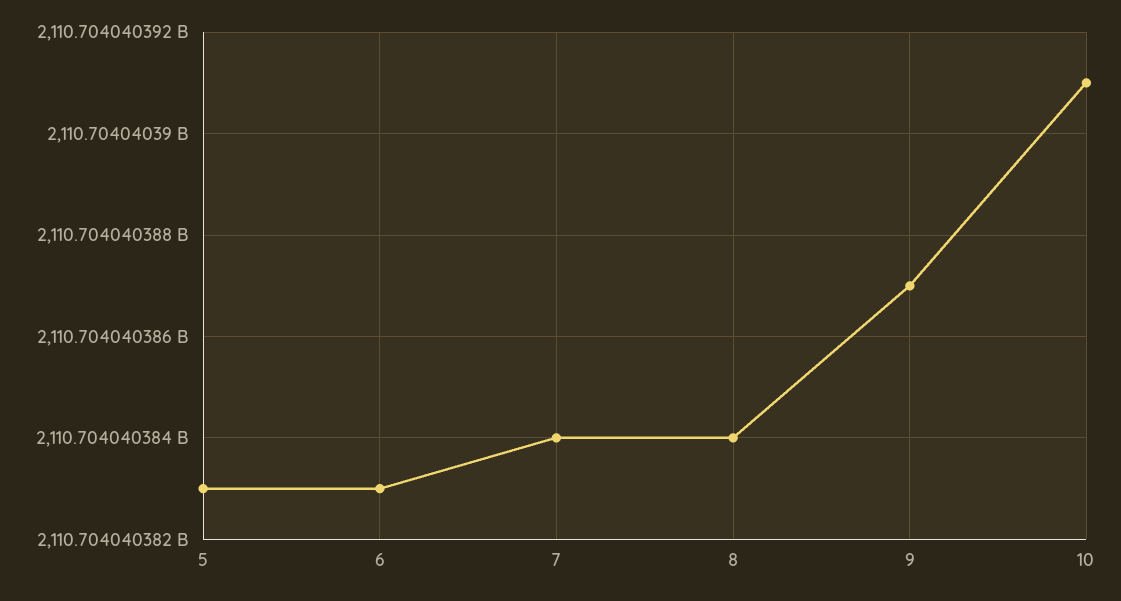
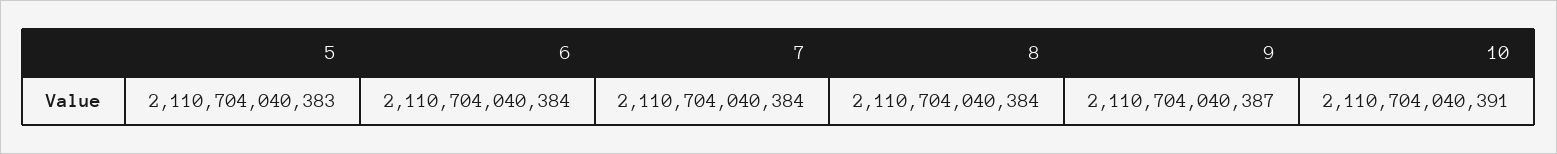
6: 2110704040383 -> 2110704040384

